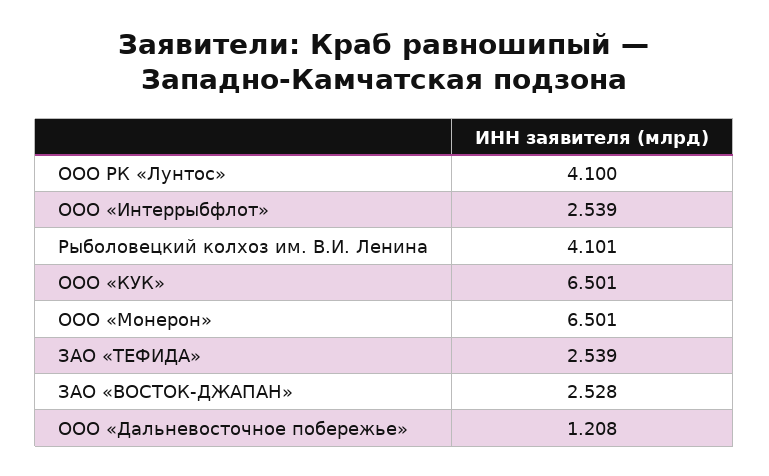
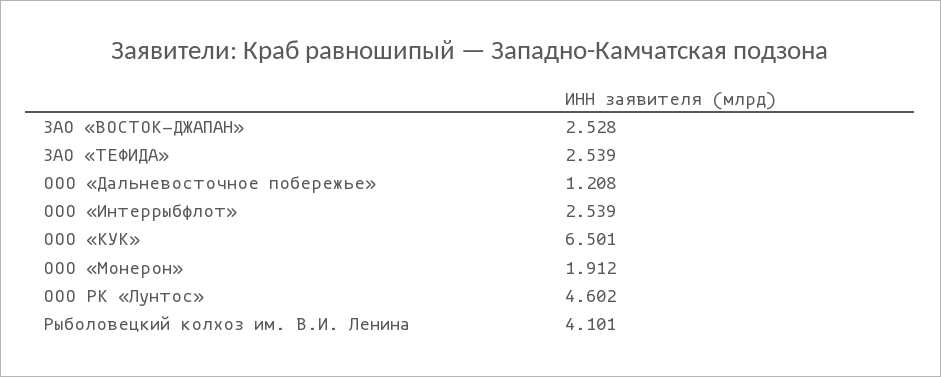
ООО РК «Лунтос»: 4.1 -> 4.602
ООО «Монерон»: 6.501 -> 1.912

